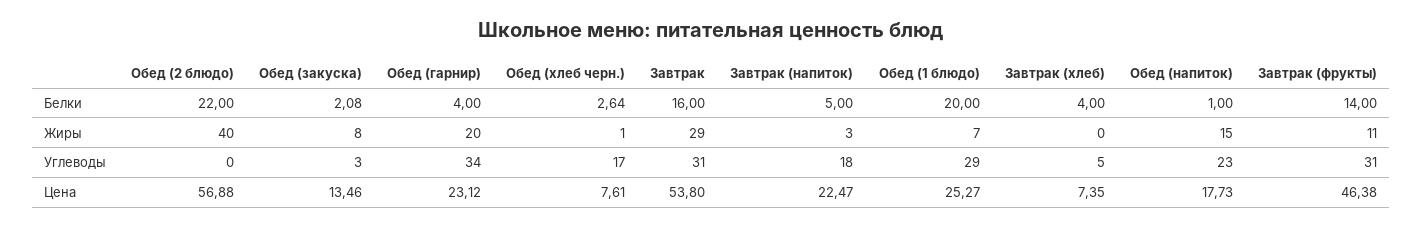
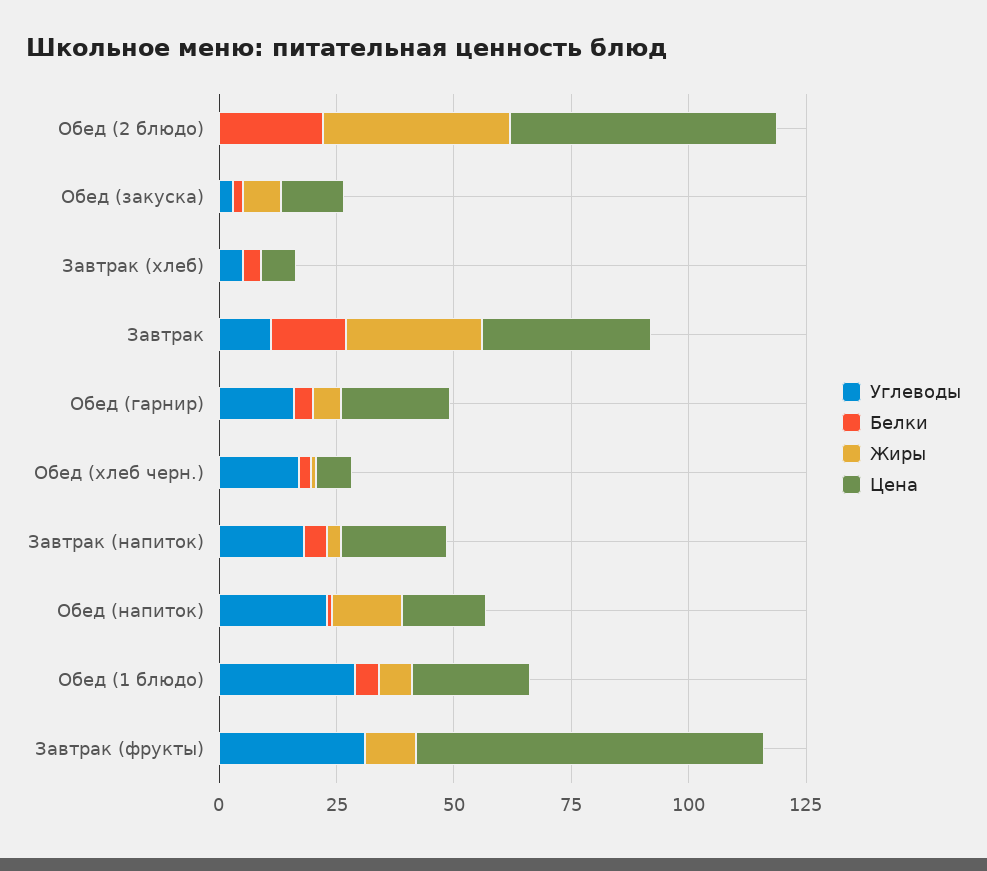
Белки, Обед (1 блюдо): 20 -> 5
Белки, Завтрак (фрукты): 14 -> 0
Жиры, Обед (гарнир): 20 -> 5
Углеводы, Обед (гарнир): 34 -> 15
Углеводы, Завтрак: 31 -> 10
Цена, Завтрак: 53.8 -> 35
Цена, Завтрак (фрукты): 46.38 -> 75

